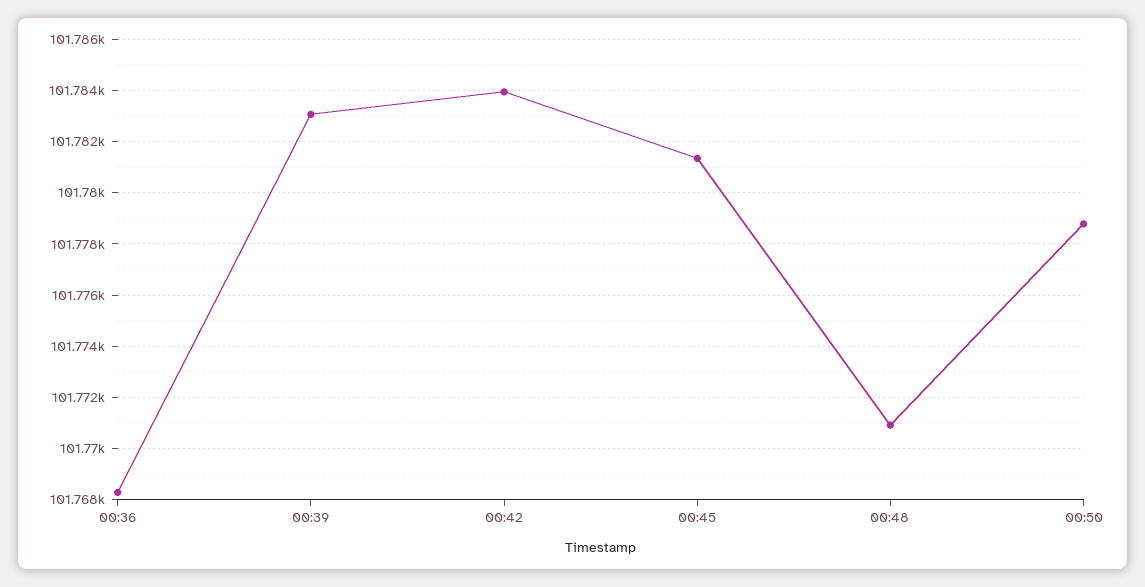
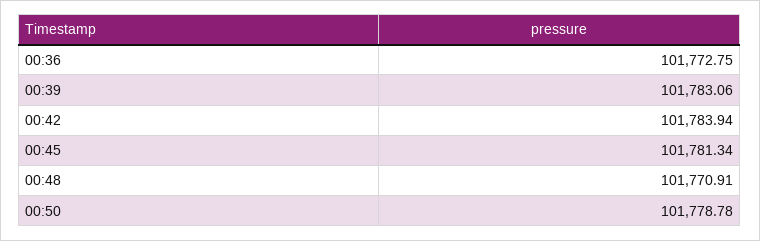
00:36: 101768.25 -> 101772.75

